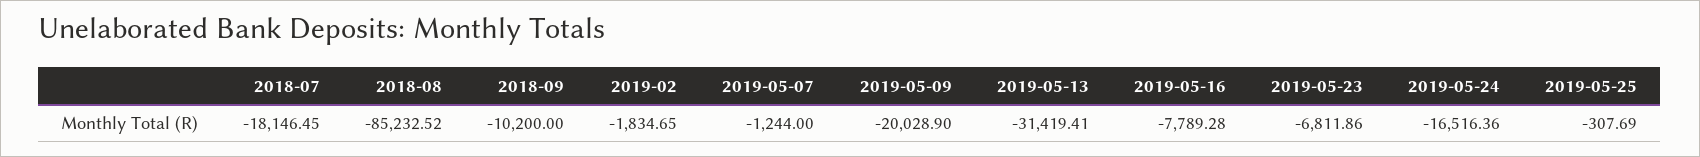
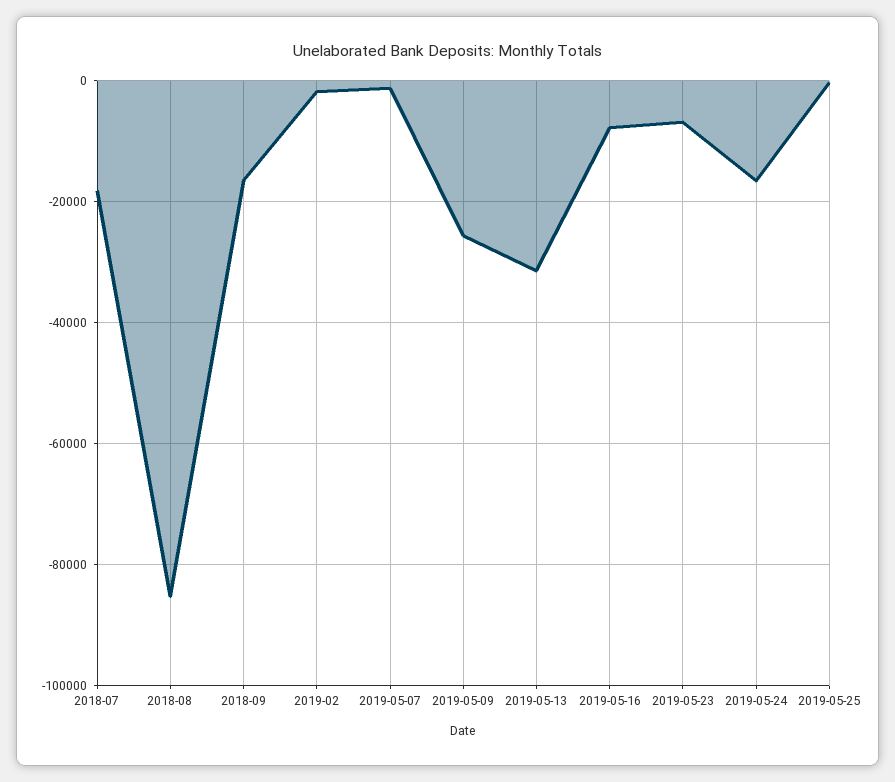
2018-09: -10200 -> -16000
2019-05-09: -20028.9 -> -26000

